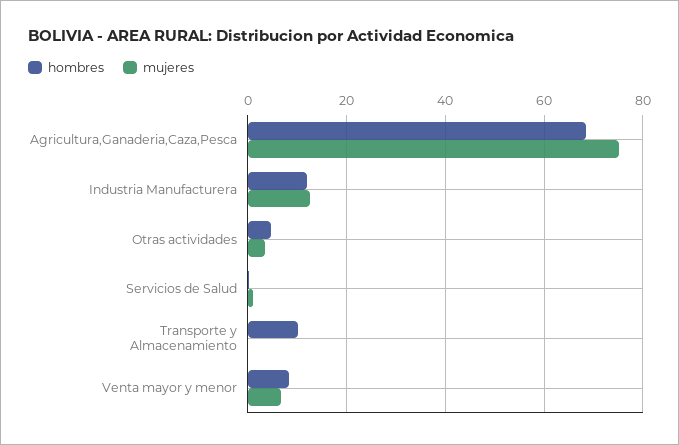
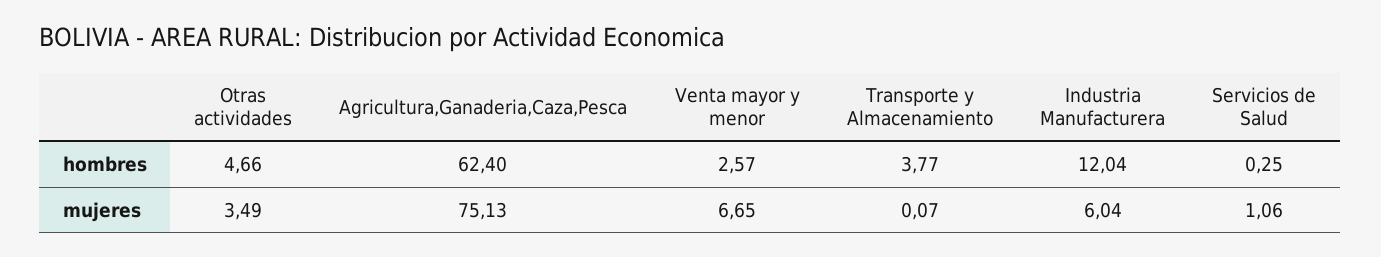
hombres, Agricultura,Ganaderia,Caza,Pesca: 68 -> 62.4
mujeres, Industria Manufacturera: 12 -> 6.04
hombres, Transporte y Almacenamiento: 10 -> 3.77
hombres, Venta mayor y menor: 8 -> 2.57

